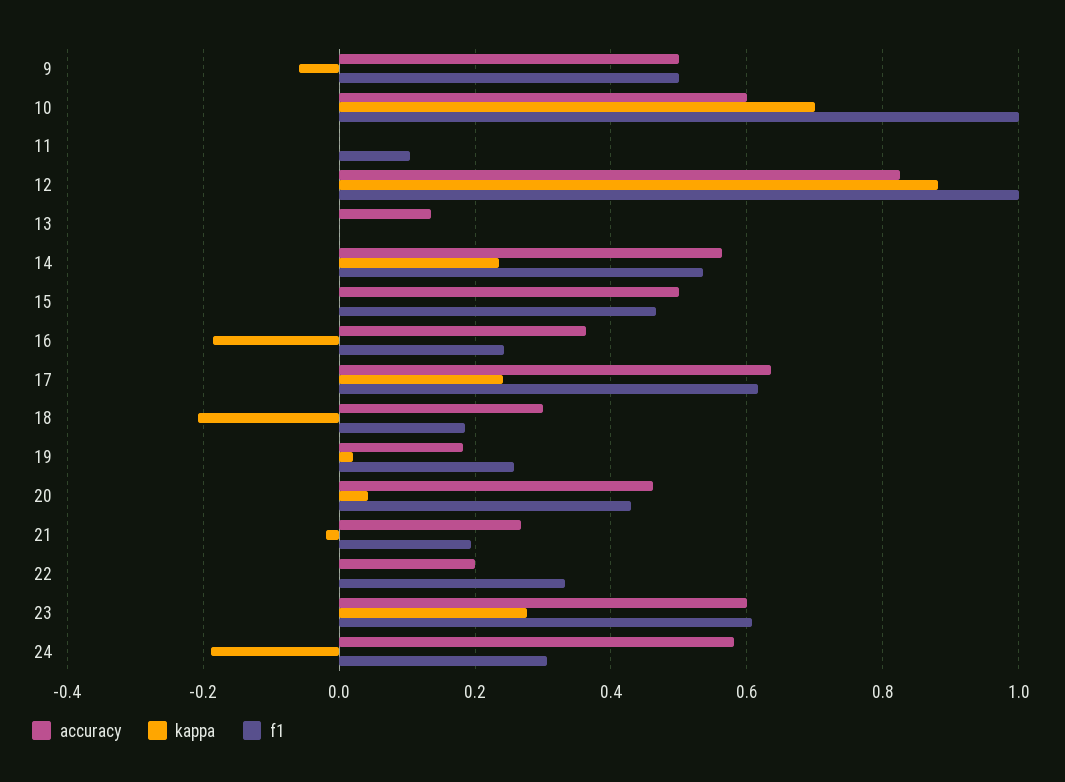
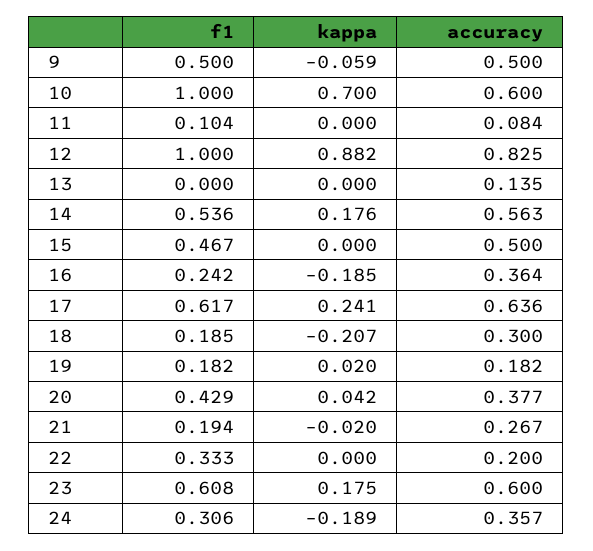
accuracy, 11: 0 -> 0.084
kappa, 14: 0.24 -> 0.176
f1, 19: 0.26 -> 0.182
accuracy, 20: 0.46 -> 0.377
kappa, 23: 0.28 -> 0.175
accuracy, 24: 0.58 -> 0.357

